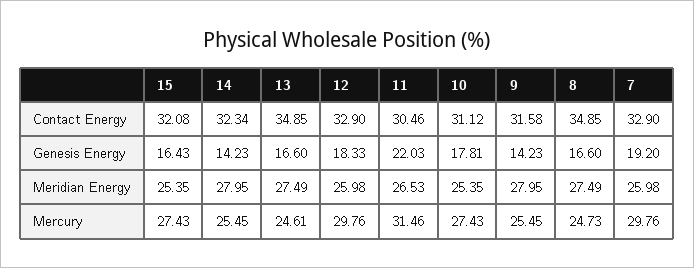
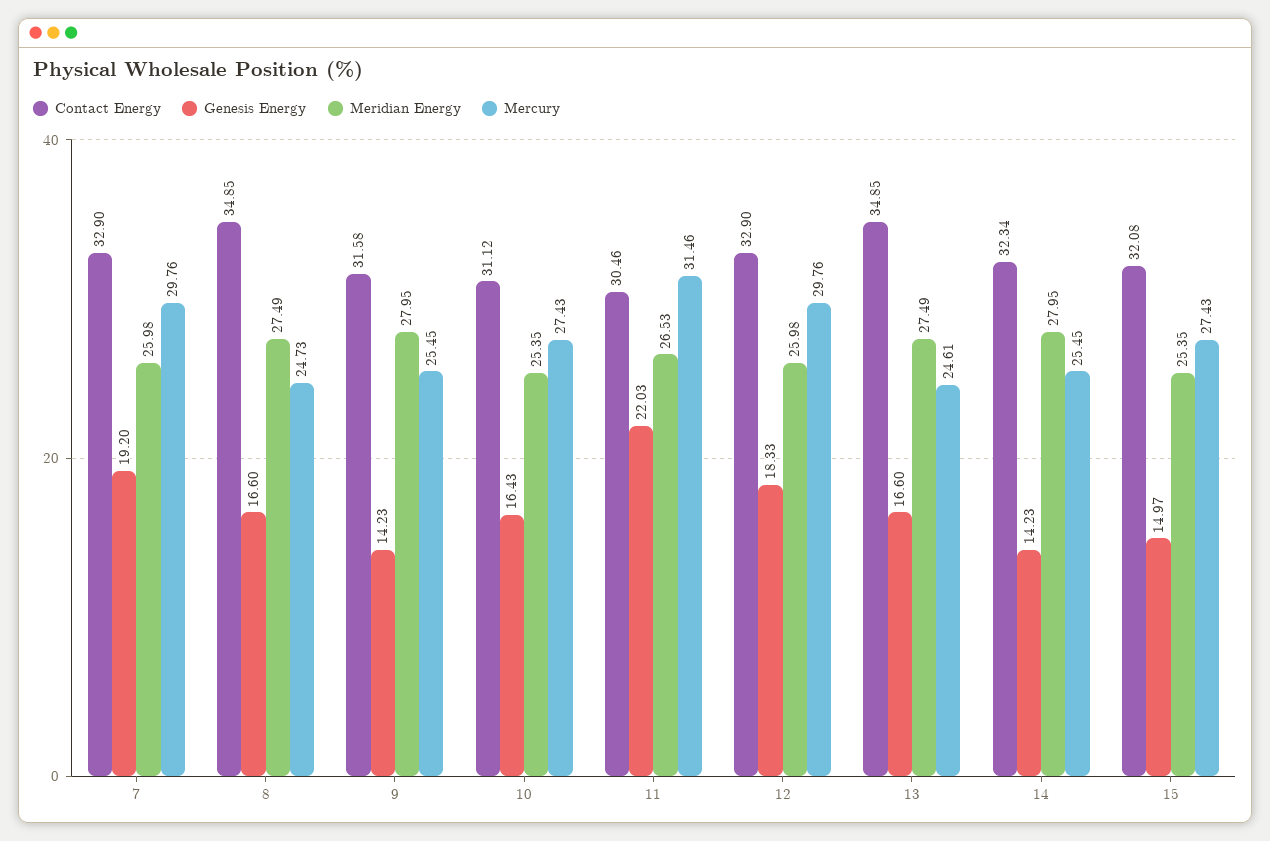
Genesis Energy, 15: 16.43 -> 14.97
Genesis Energy, 10: 17.81 -> 16.43

